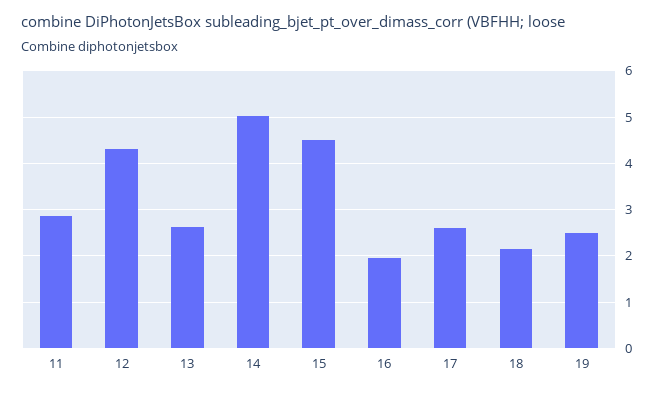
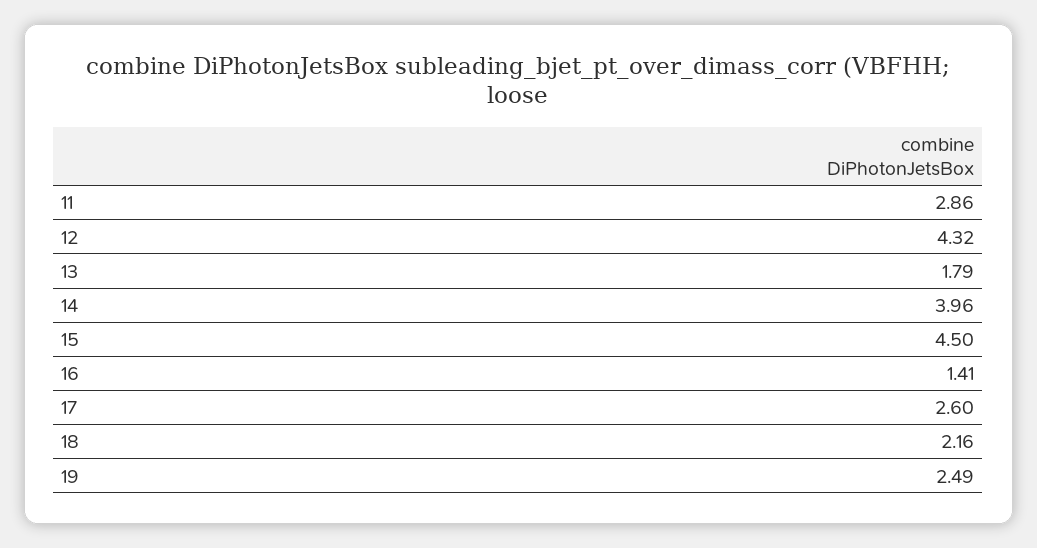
13: 2.6 -> 1.79
14: 5 -> 3.96
16: 2 -> 1.41

